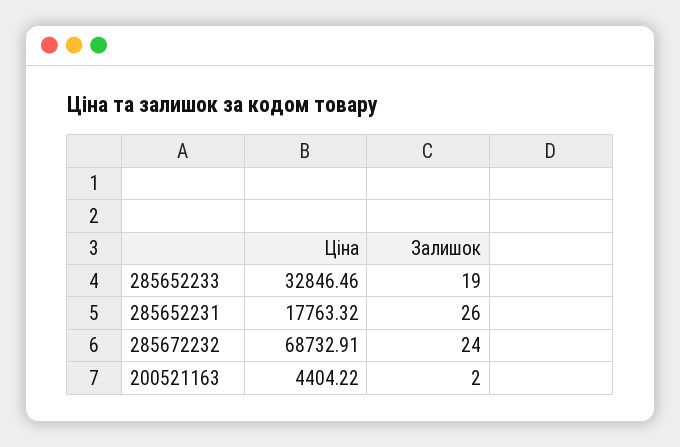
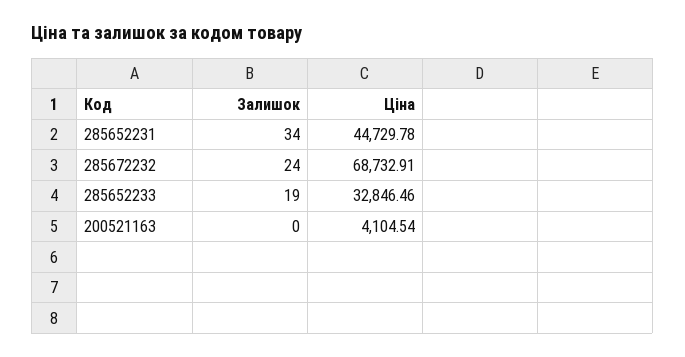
Ціна, 285652231: 17763.32 -> 44729.78
Залишок, 285652231: 26 -> 34
Ціна, 200521163: 4404.22 -> 4104.54
Залишок, 200521163: 2 -> 0

